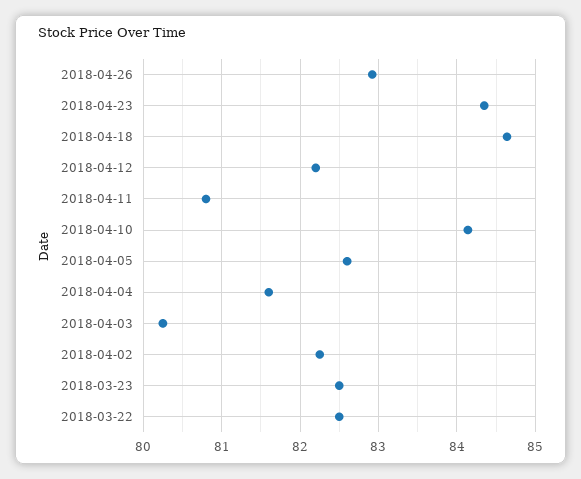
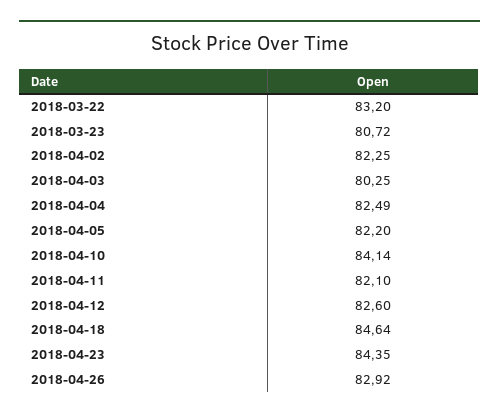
2018-04-12: 82.2 -> 82.6
2018-04-11: 80.8 -> 82.1
2018-04-05: 82.6 -> 82.2
2018-04-04: 81.6 -> 82.49
2018-03-23: 82.5 -> 80.72
2018-03-22: 82.5 -> 83.2

